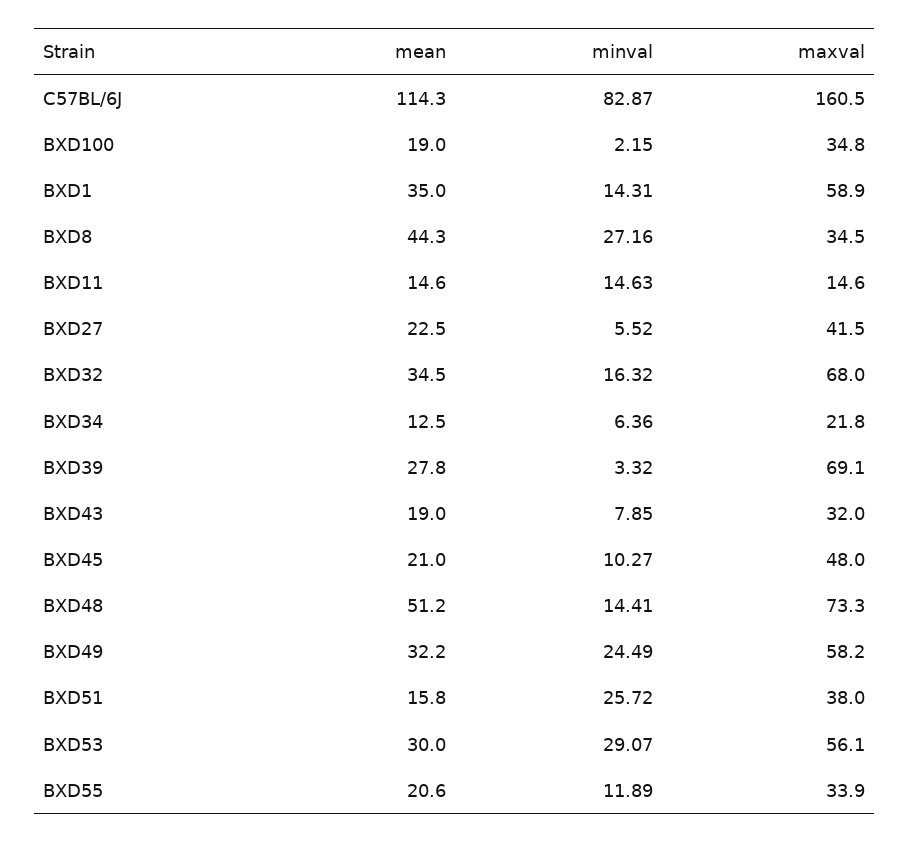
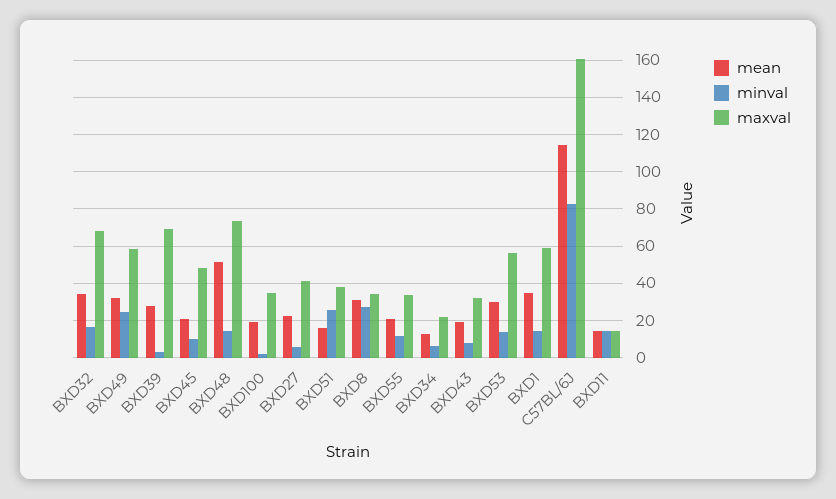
mean, BXD8: 44.3 -> 30
minval, BXD53: 29.07 -> 15

